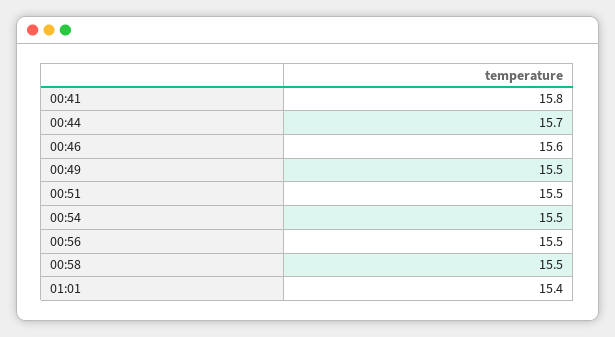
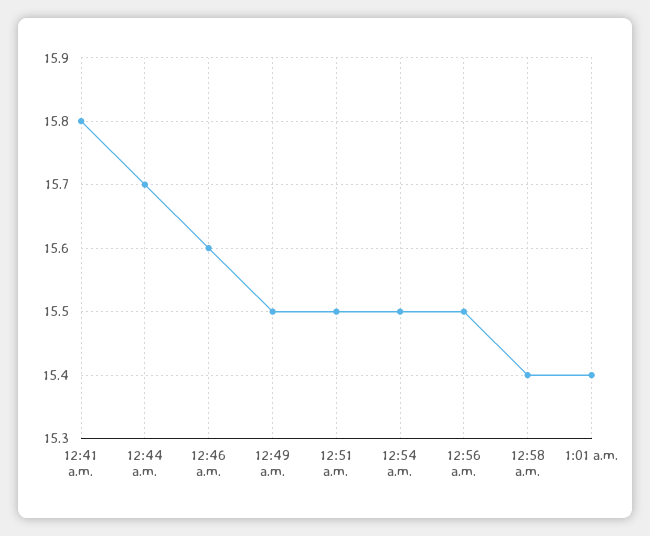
00:58: 15.5 -> 15.4

